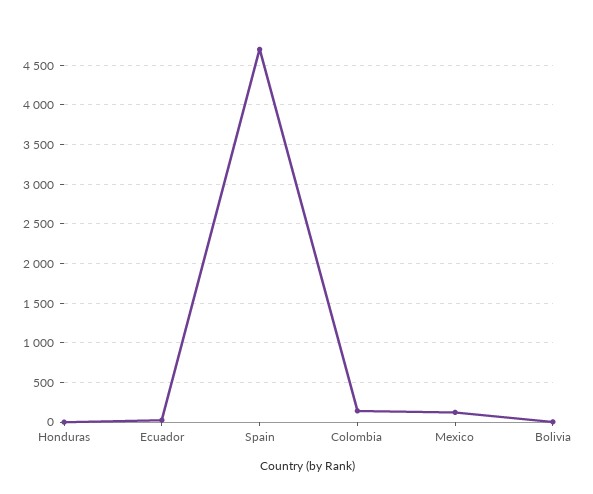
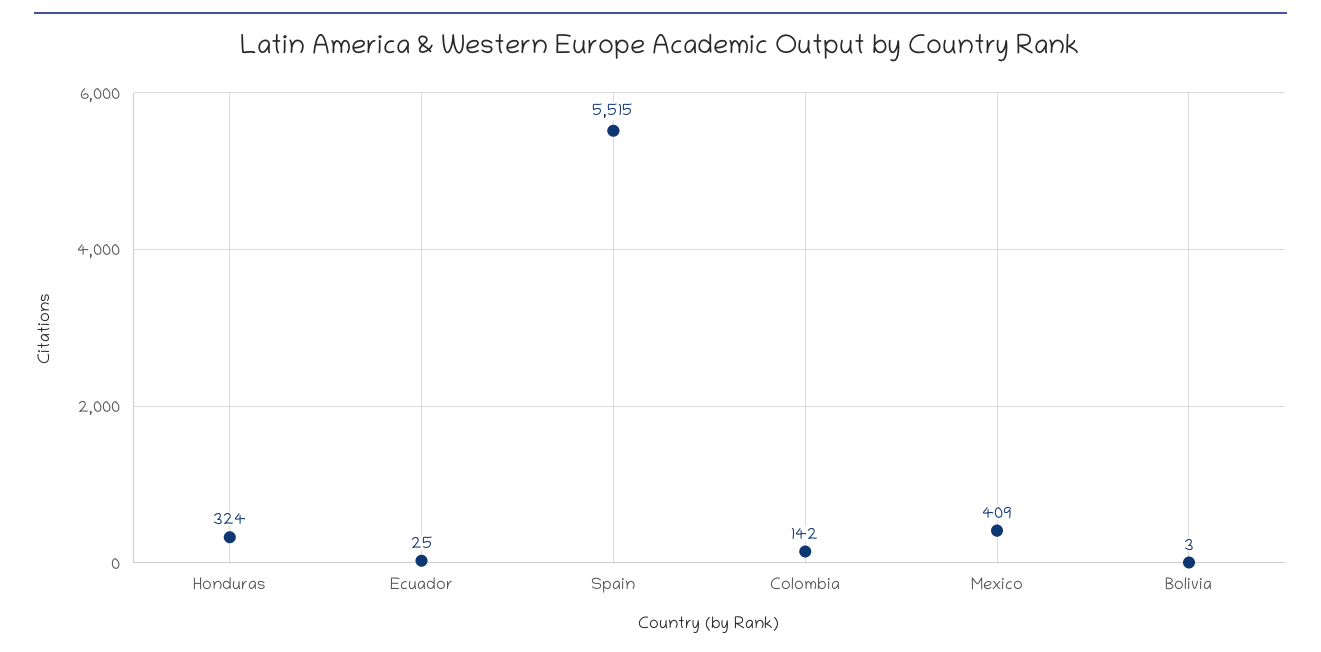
Honduras: 0 -> 324
Spain: 4700 -> 5515
Mexico: 100 -> 409

